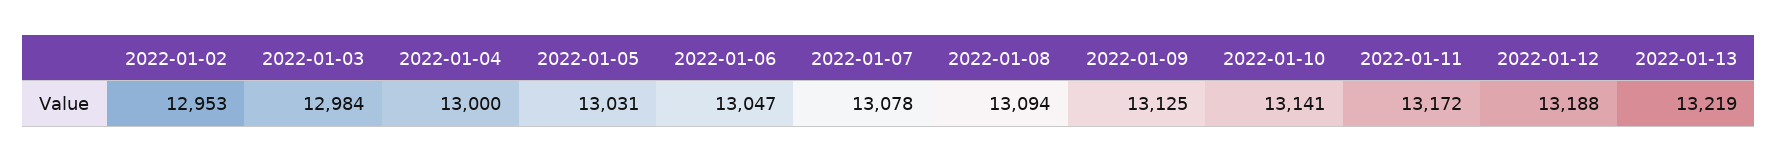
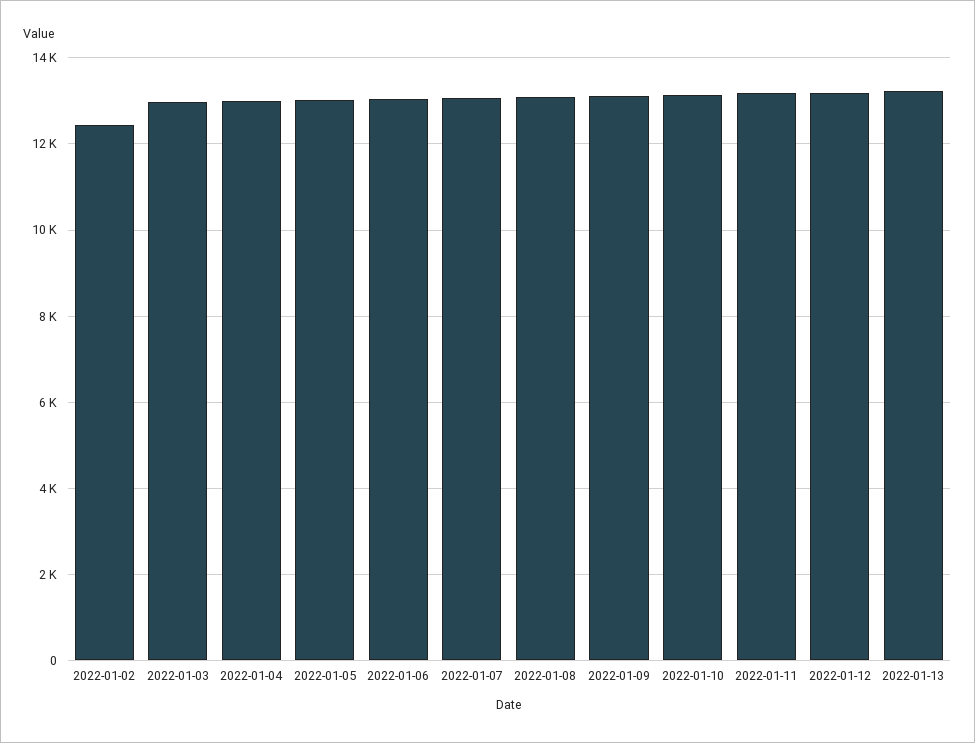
2022-01-02: 12953 -> 12400

